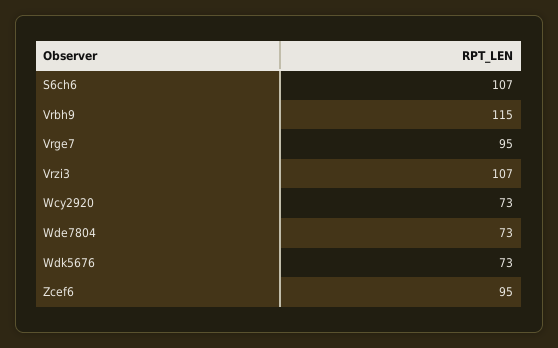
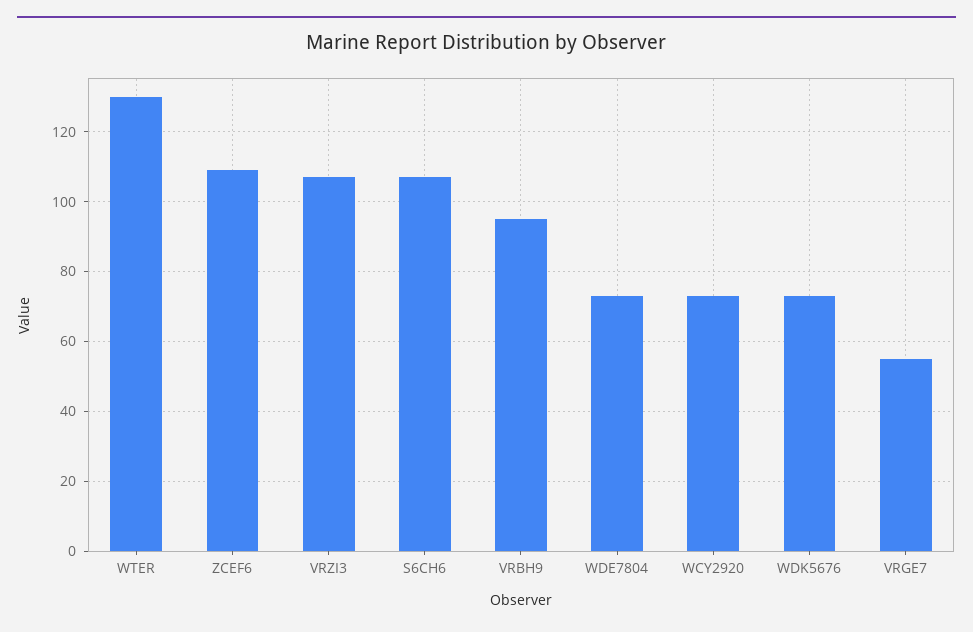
Vrbh9: 115 -> 95
Vrge7: 95 -> 55
Zcef6: 95 -> 110
WTER: none -> 130

